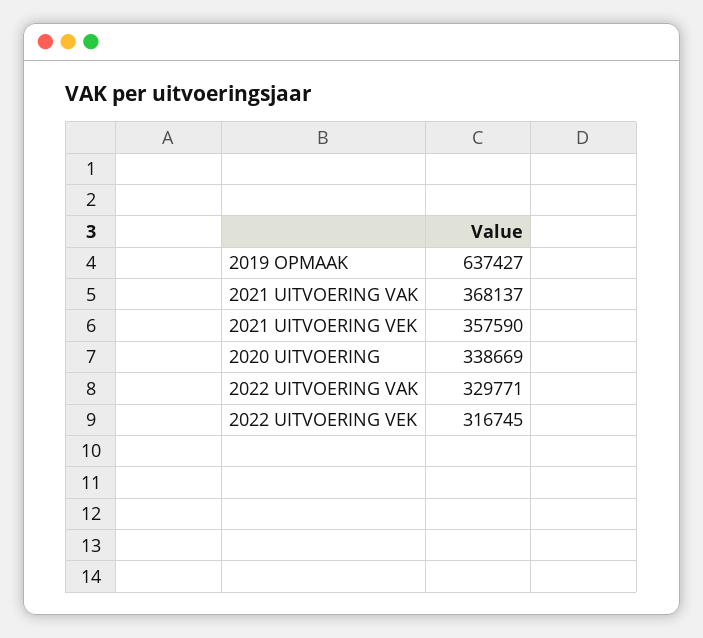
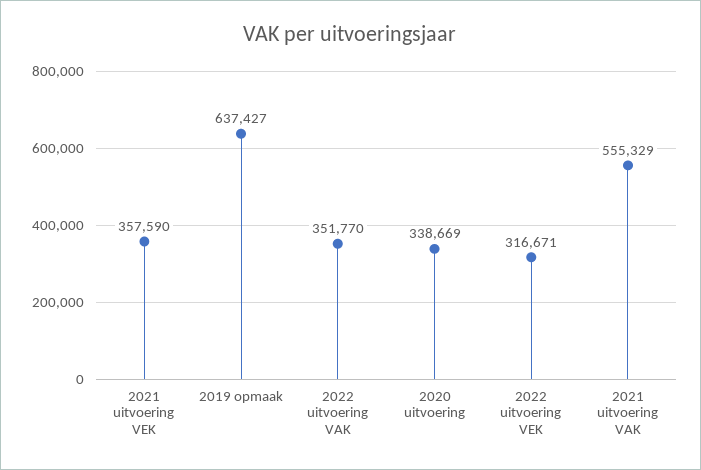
2021 UITVOERING VAK: 368137 -> 555329
2022 UITVOERING VAK: 329771 -> 351770
2022 UITVOERING VEK: 316745 -> 316671

